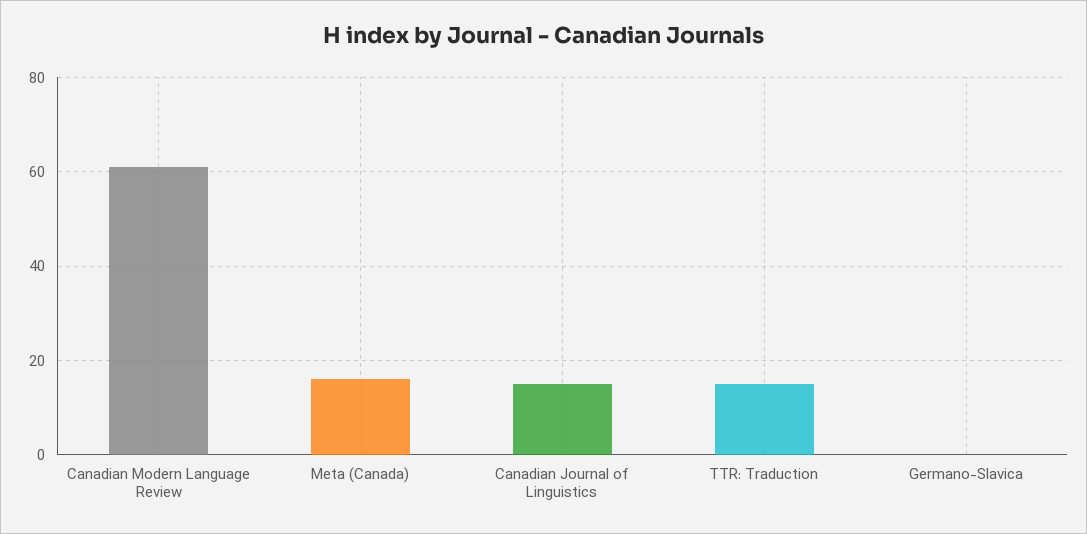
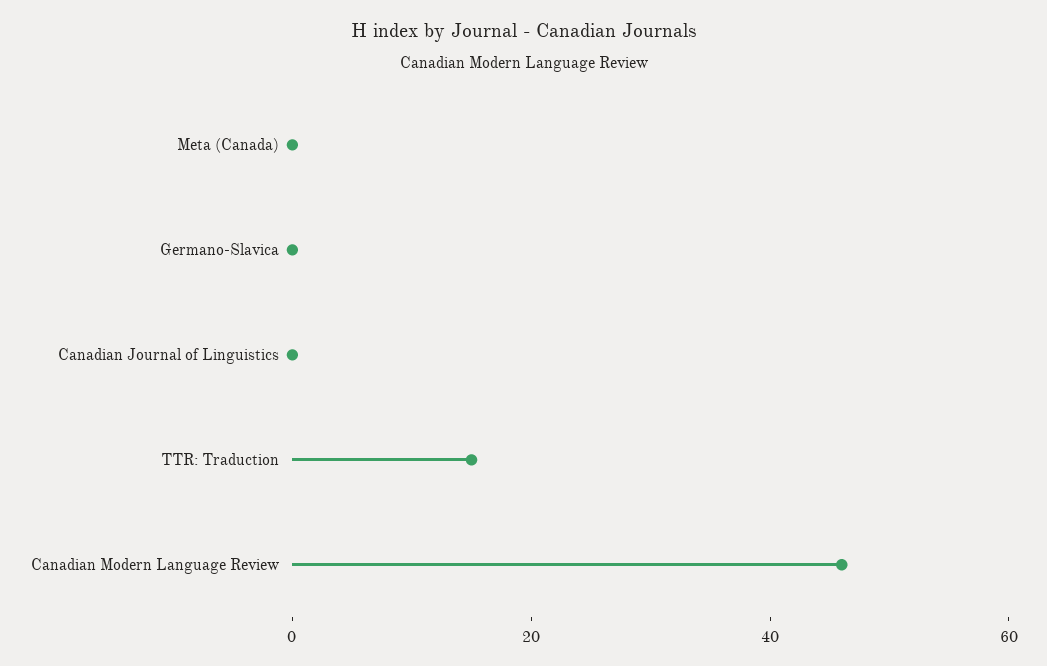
Canadian Modern Language Review: 60 -> 45
Meta (Canada): 15 -> 0
Canadian Journal of Linguistics: 15 -> 0

